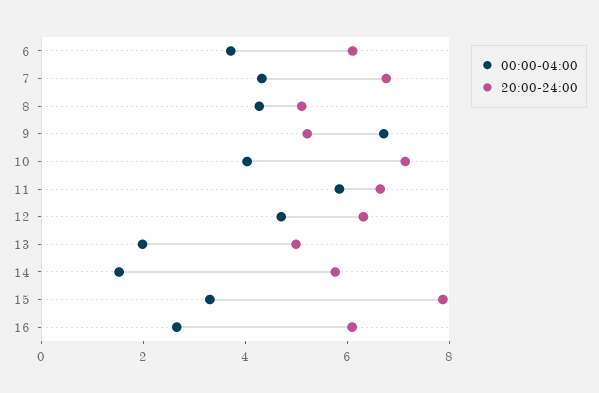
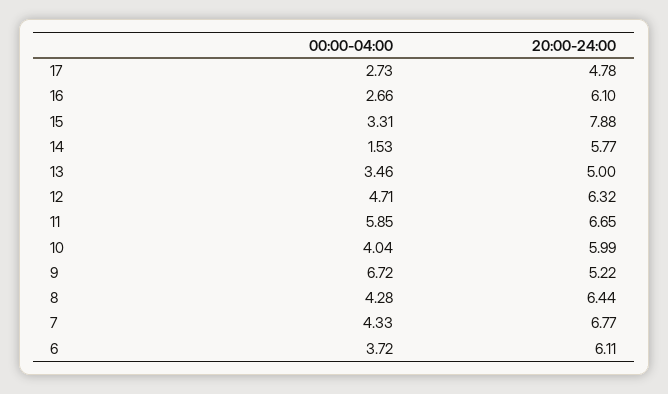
20:00-24:00, 8: 5 -> 6.44
20:00-24:00, 10: 7 -> 5.99
00:00-04:00, 13: 2 -> 3.46
00:00-04:00, 17: none -> 2.73
20:00-24:00, 17: none -> 4.78

